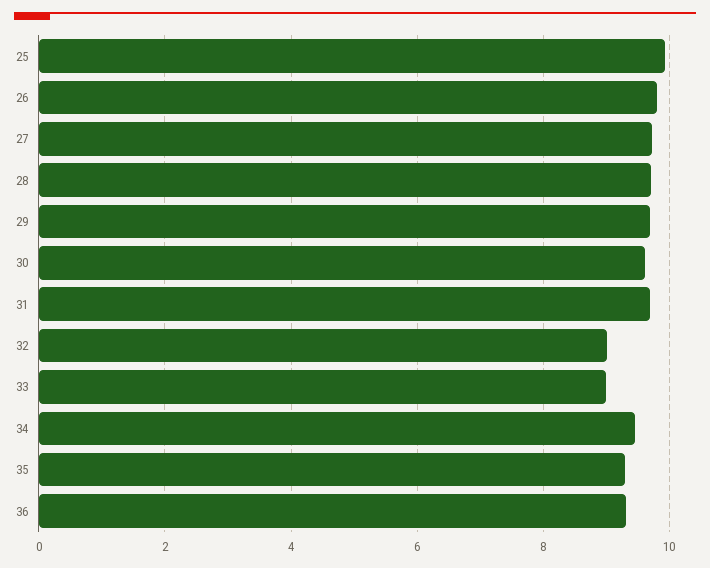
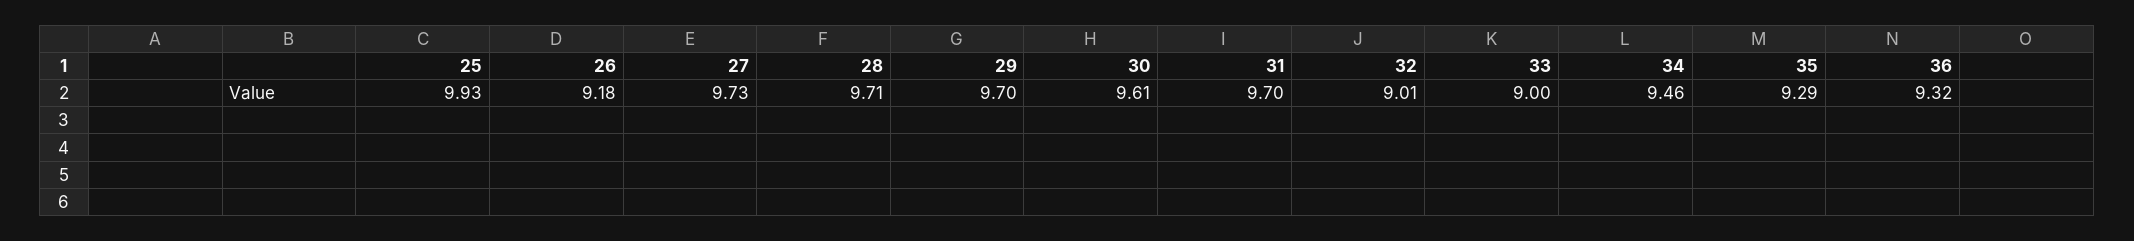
26: 9.8 -> 9.18

